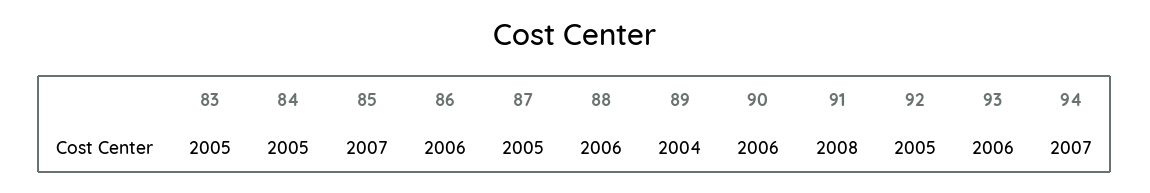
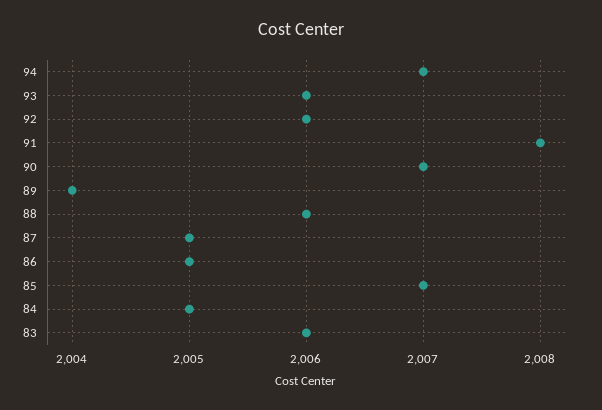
83: 2005 -> 2006
86: 2006 -> 2005
90: 2006 -> 2007
92: 2005 -> 2006

